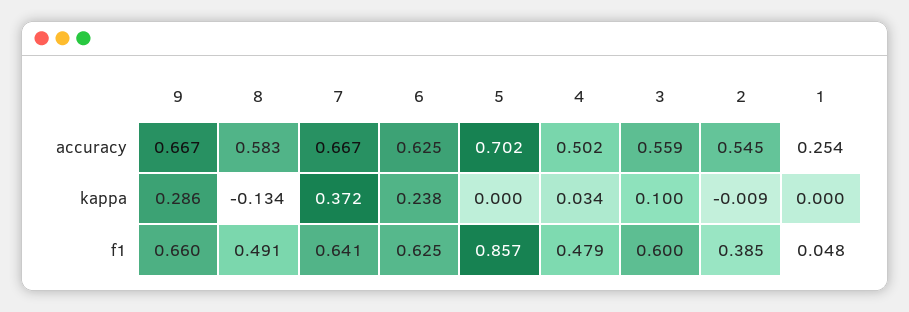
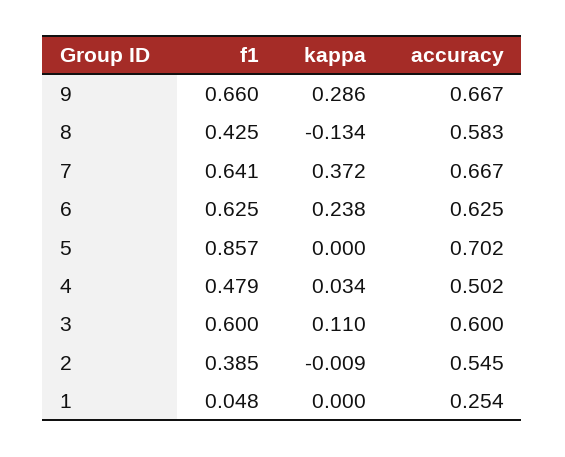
3, accuracy: 0.559 -> 0.6
3, kappa: 0.1 -> 0.11
8, f1: 0.491 -> 0.425

